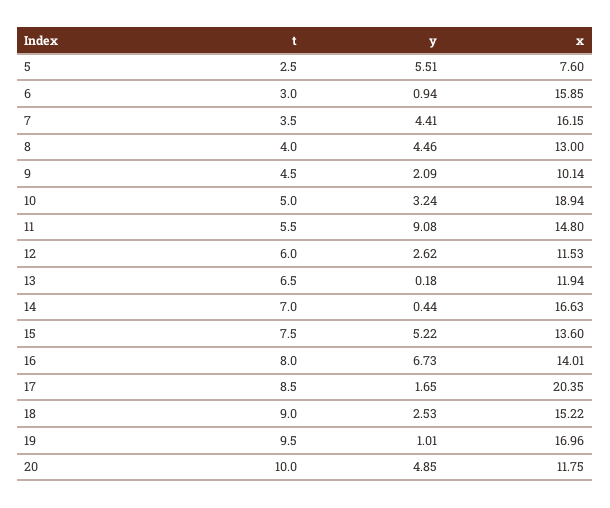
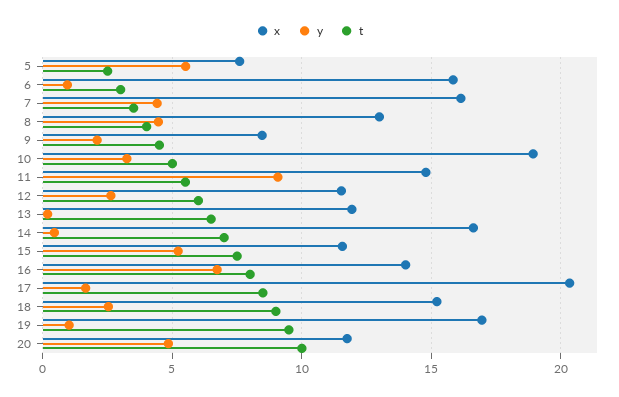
x, 9: 10.14 -> 8.5
x, 15: 13.6 -> 11.5

